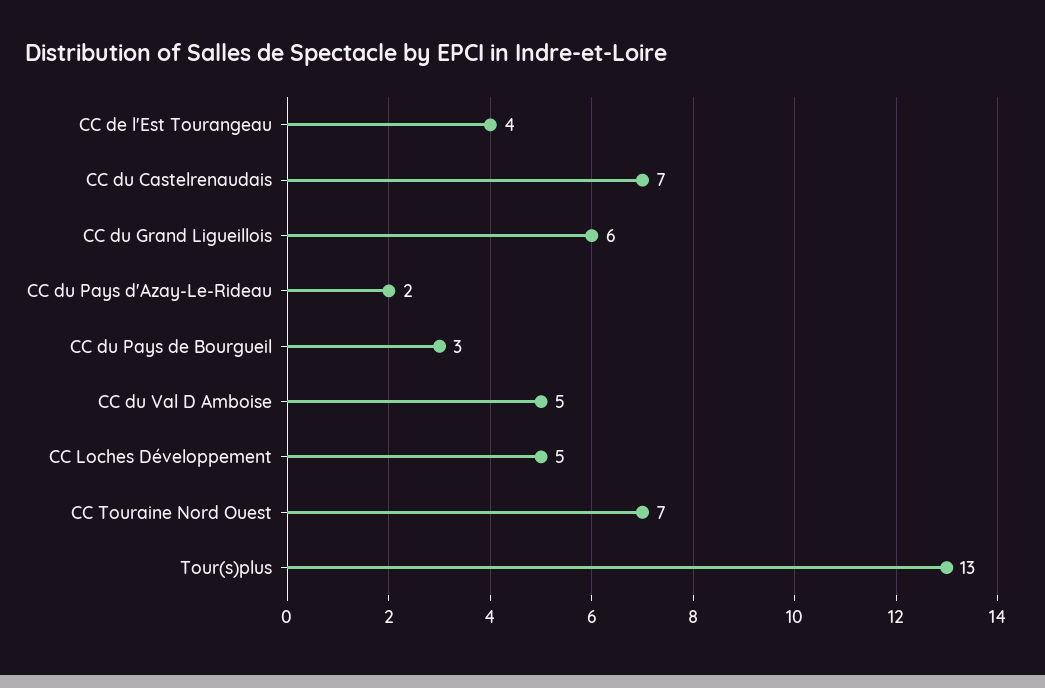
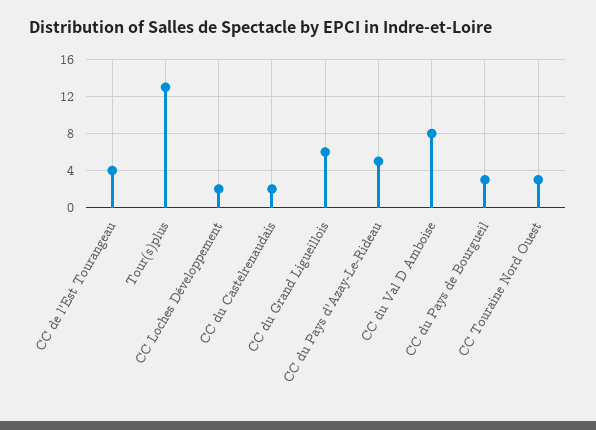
CC du Castelrenaudais: 7 -> 2
CC du Pays d'Azay-Le-Rideau: 2 -> 5
CC du Val D Amboise: 5 -> 8
CC Loches Développement: 5 -> 2
CC Touraine Nord Ouest: 7 -> 3

